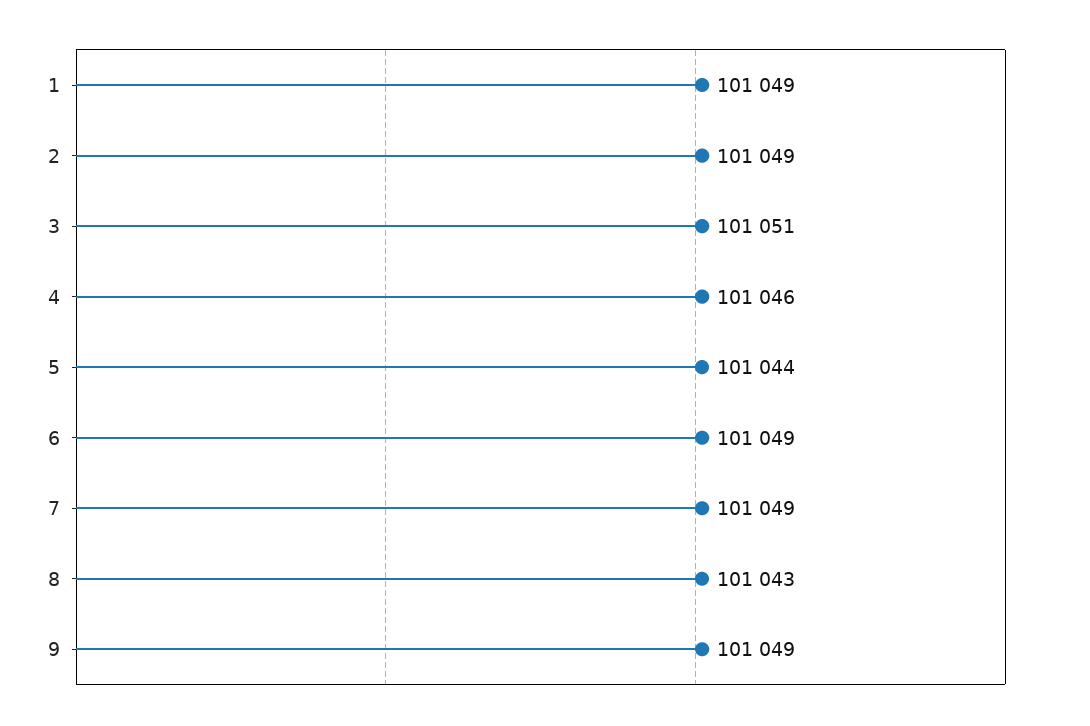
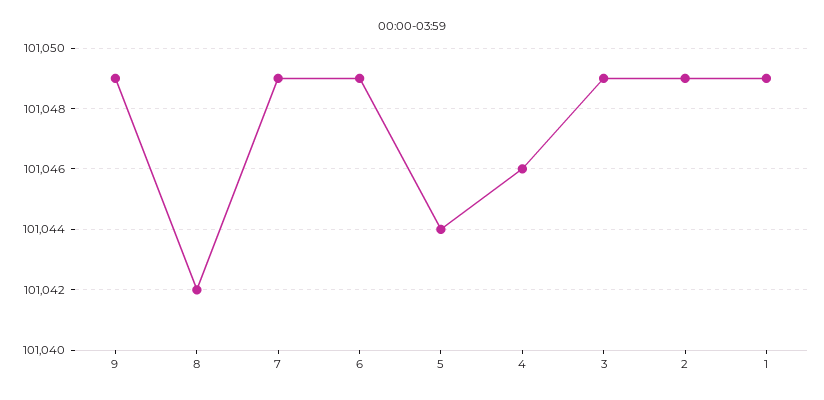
3: 101051 -> 101049
8: 101043 -> 101042

